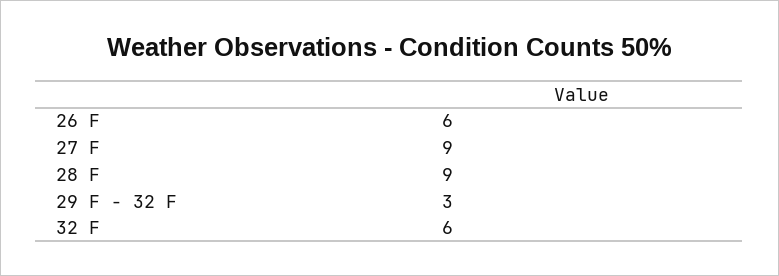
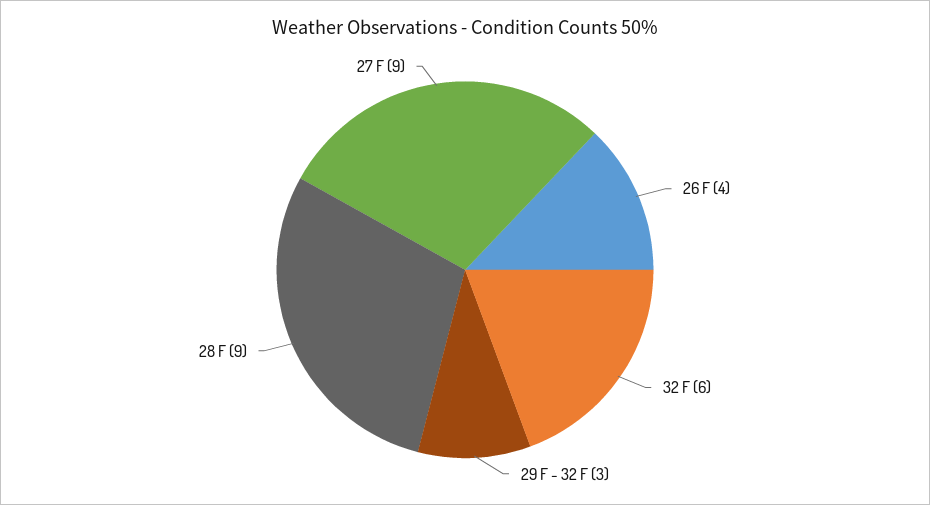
26 F: 6 -> 4

